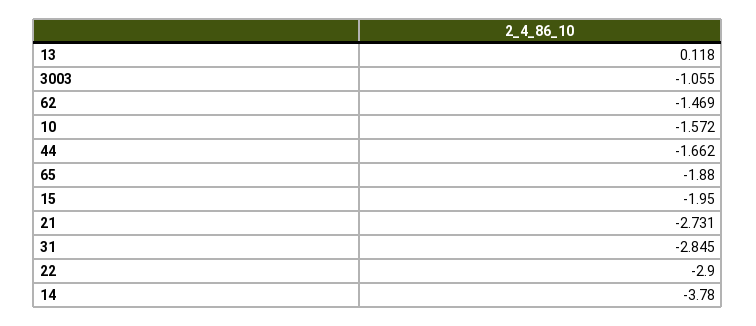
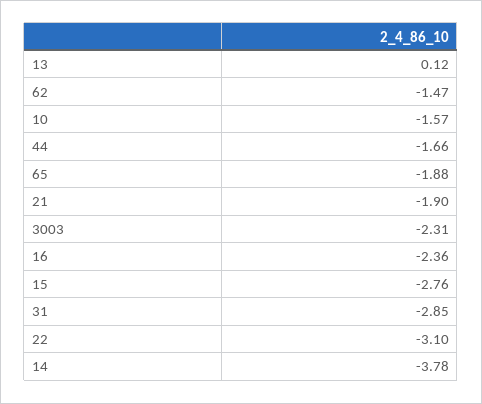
3003: -1.055 -> -2.31
15: -1.95 -> -2.76
21: -2.731 -> -1.9
22: -2.9 -> -3.1
16: none -> -2.36

